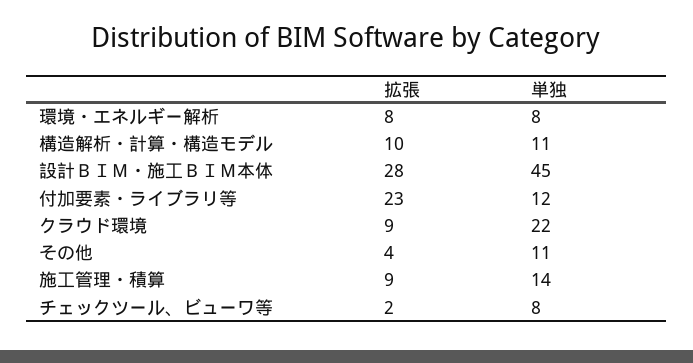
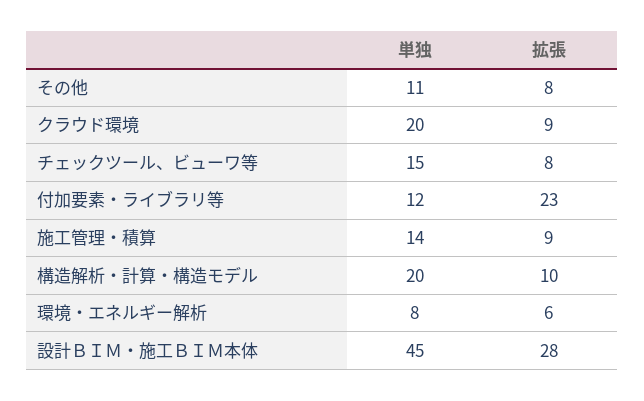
拡張, 環境・エネルギー解析: 8 -> 6
単独, 構造解析・計算・構造モデル: 11 -> 20
単独, クラウド環境: 22 -> 20
拡張, その他: 4 -> 8
拡張, チェックツール、ビューワ等: 2 -> 8
単独, チェックツール、ビューワ等: 8 -> 15

